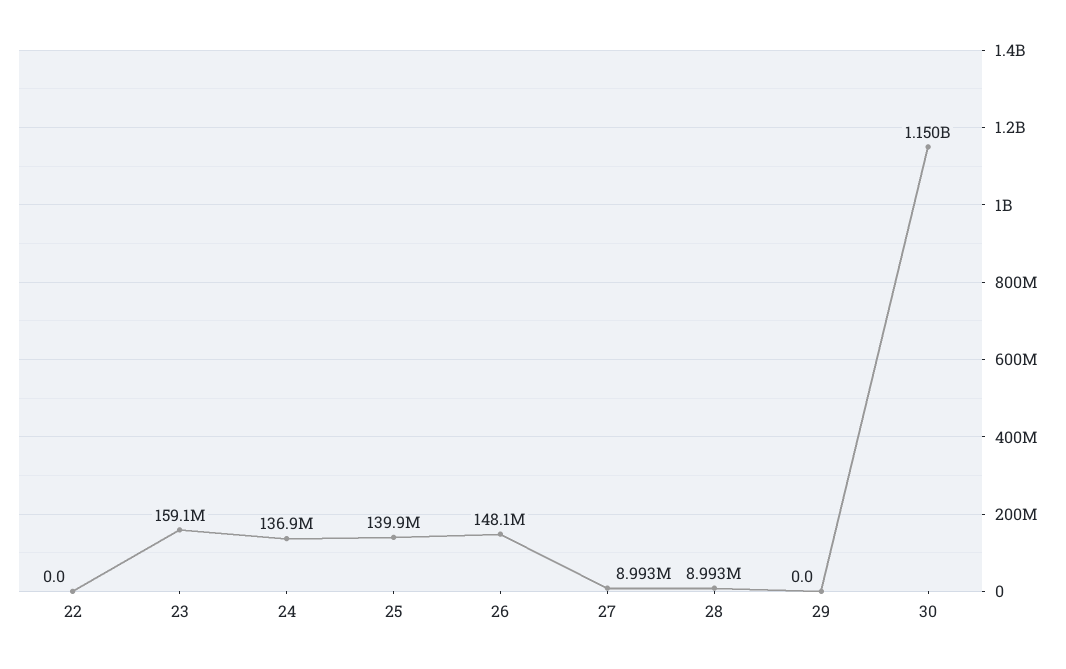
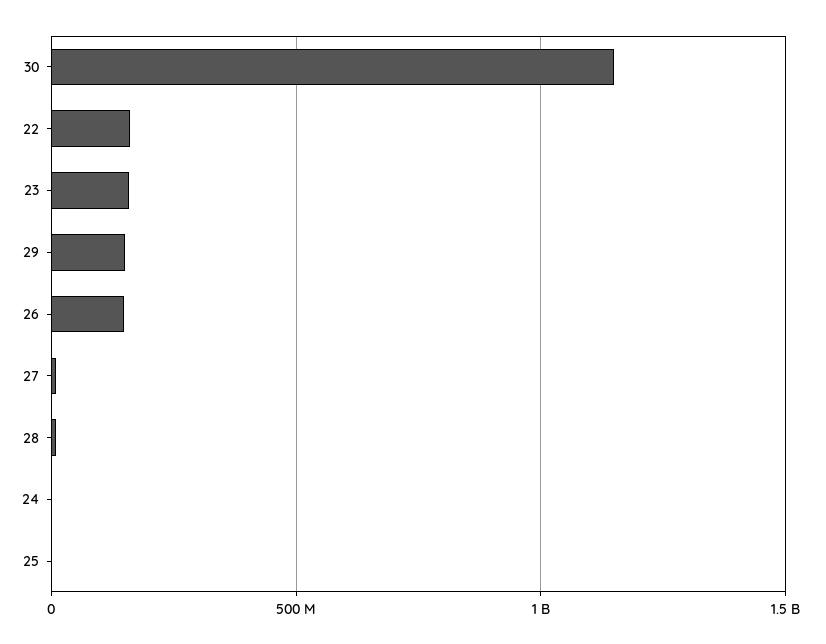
22: 0 -> 150000000
24: 136900000 -> 0
25: 139900000 -> 0
29: 0 -> 150000000

